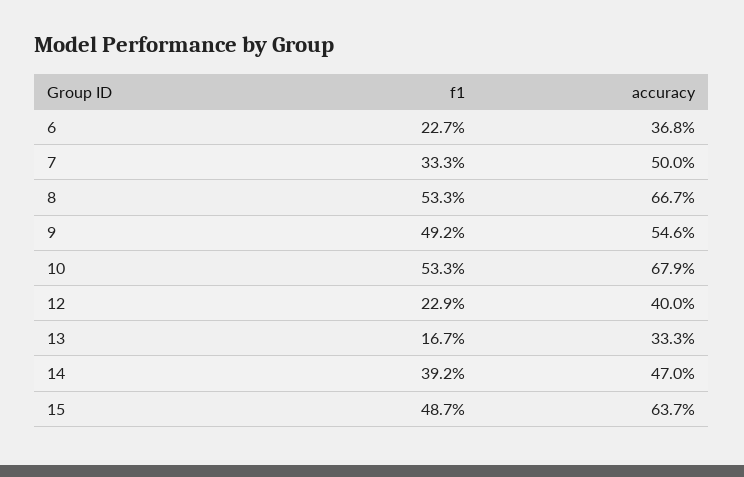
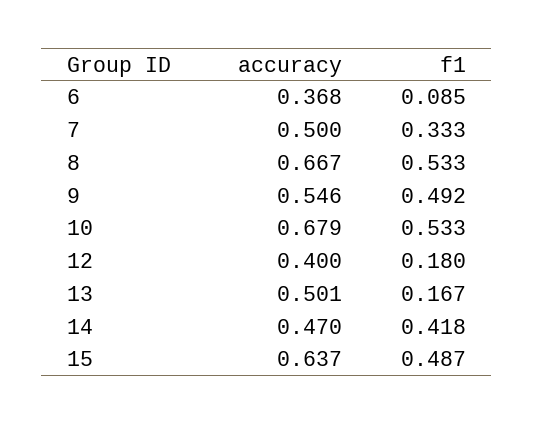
f1, 6: 0.227 -> 0.085
f1, 12: 0.229 -> 0.18
accuracy, 13: 0.333 -> 0.501
f1, 14: 0.392 -> 0.418

